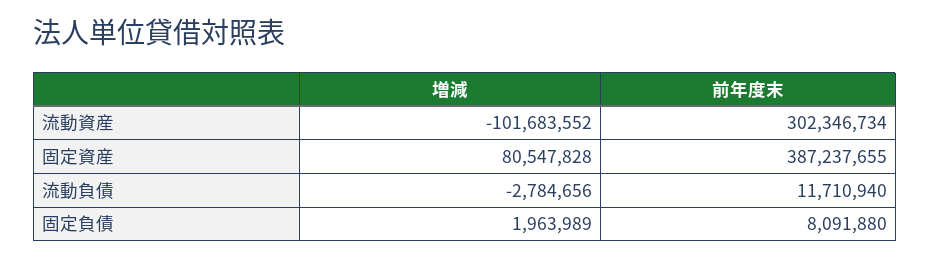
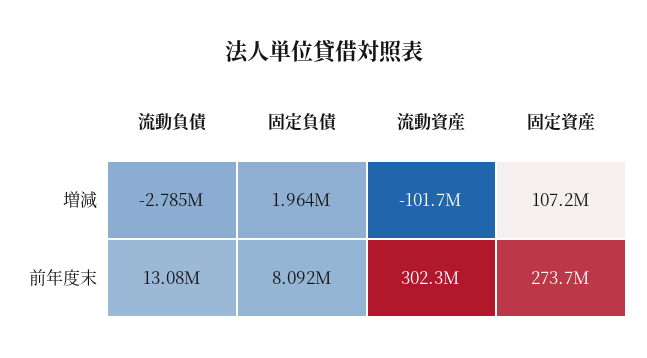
増減, 固定資産: 80547828 -> 107200000
前年度末, 固定資産: 387237655 -> 273700000
前年度末, 流動負債: 11710940 -> 13080000

